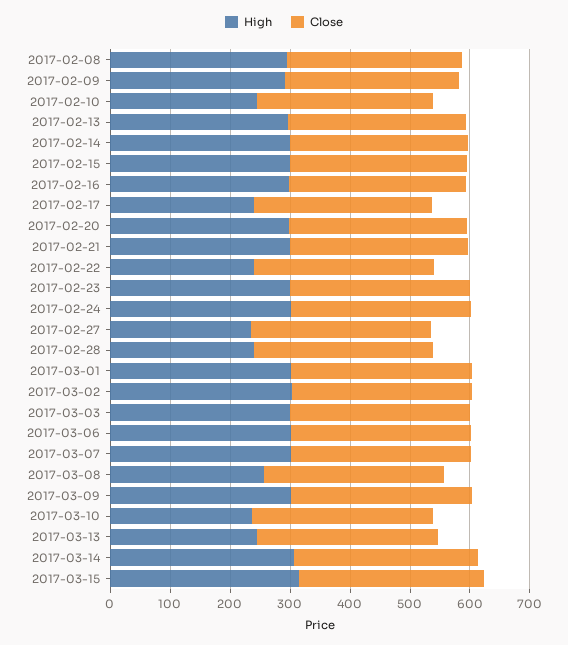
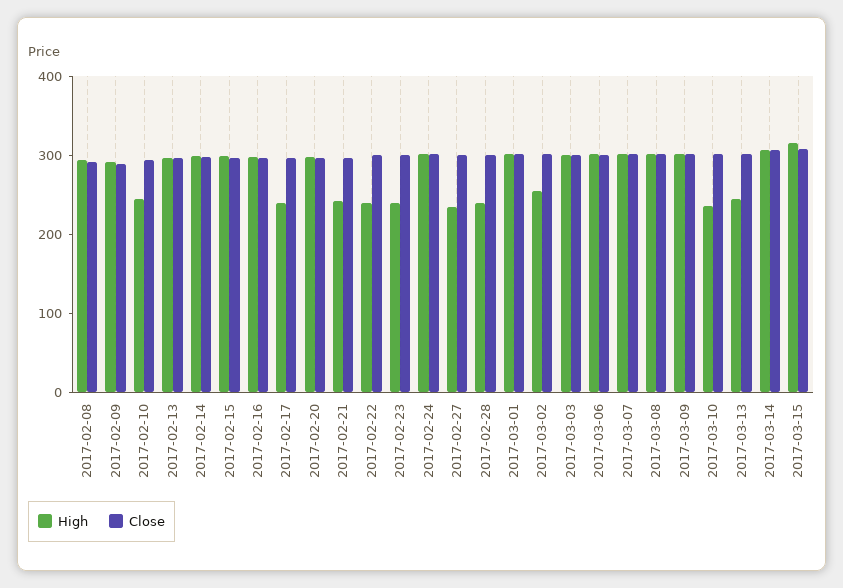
High, 2017-02-21: 300 -> 240
High, 2017-02-23: 300 -> 240
High, 2017-03-02: 300 -> 260
High, 2017-03-08: 260 -> 300

